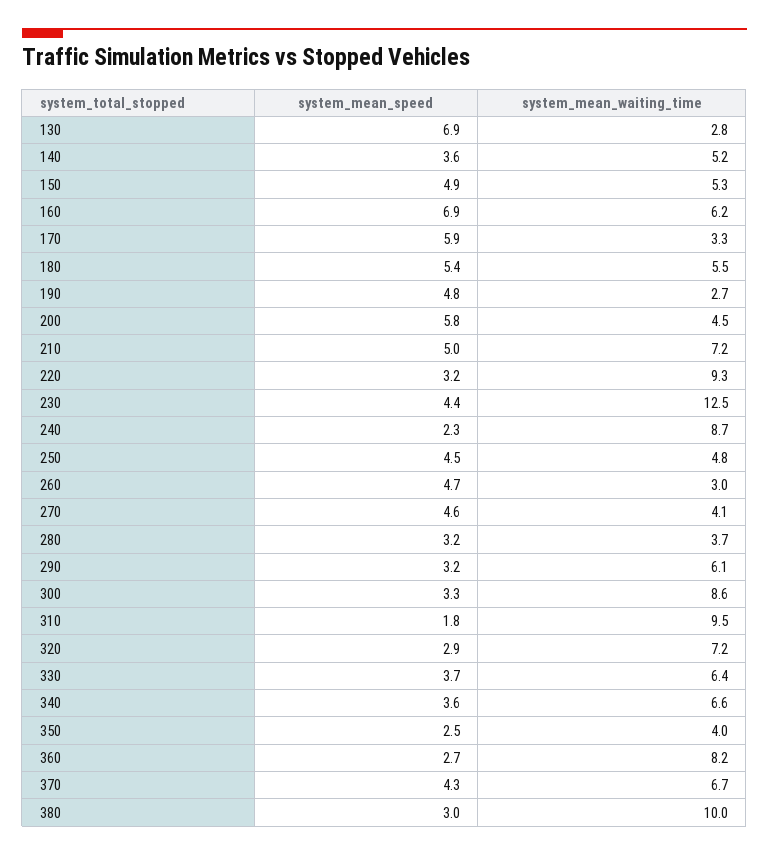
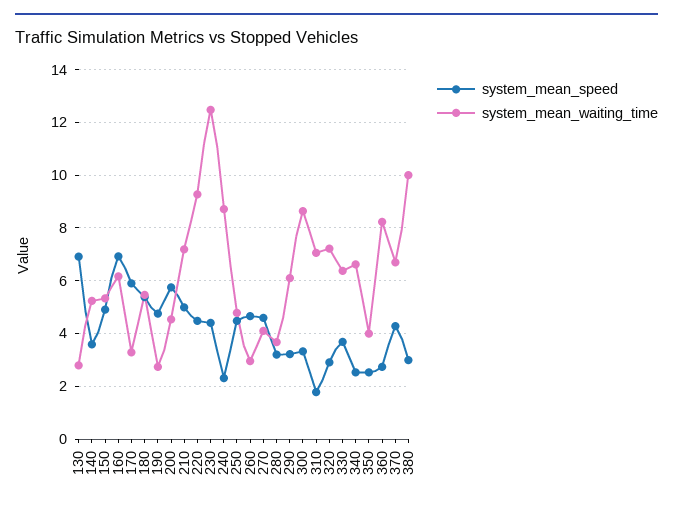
system_mean_speed, 220: 3.2 -> 4.5
system_mean_waiting_time, 310: 9.5 -> 7
system_mean_speed, 340: 3.6 -> 2.5

